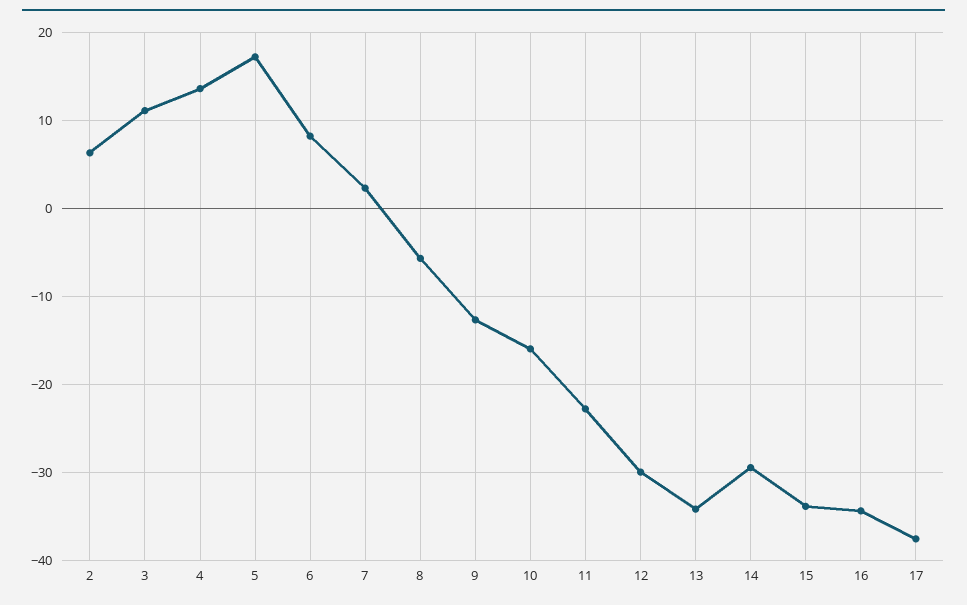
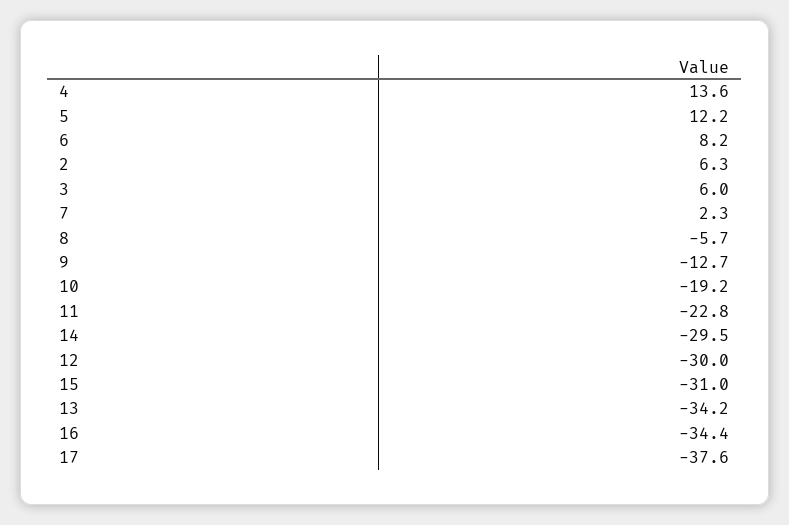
3: 11 -> 6
5: 17 -> 12.2
10: -16 -> -19.2
15: -34 -> -31

